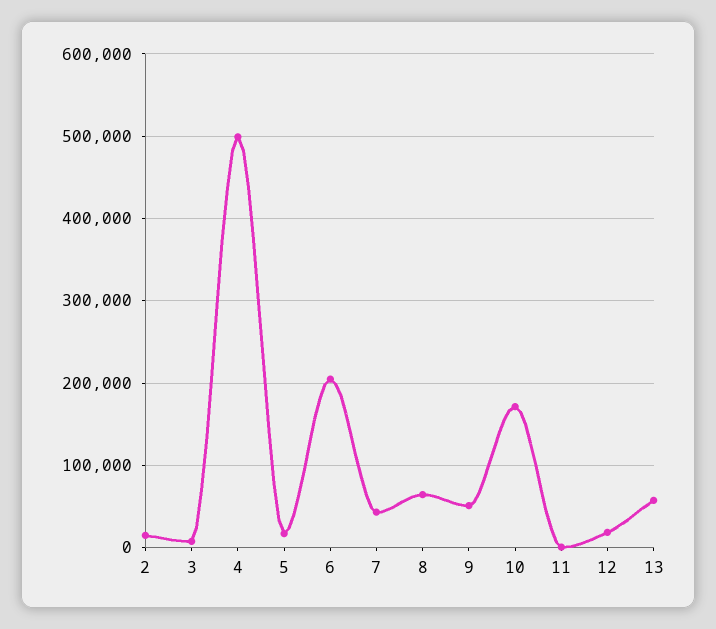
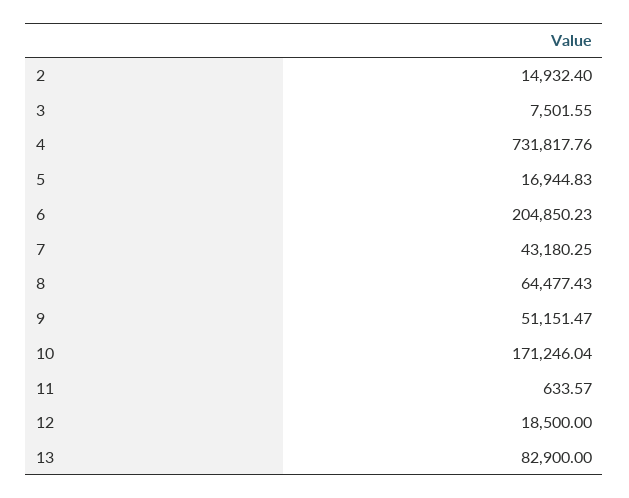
4: 500000 -> 731817.76
13: 60000 -> 82900

